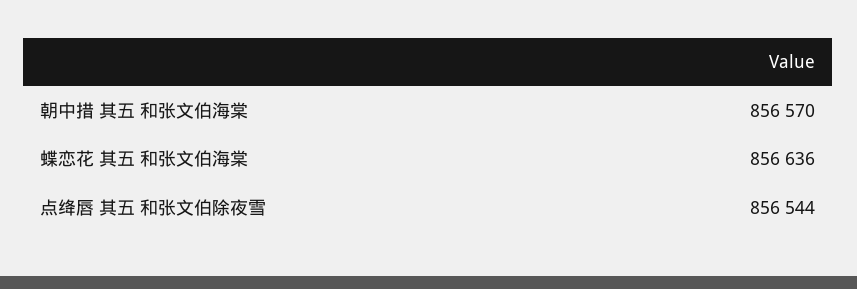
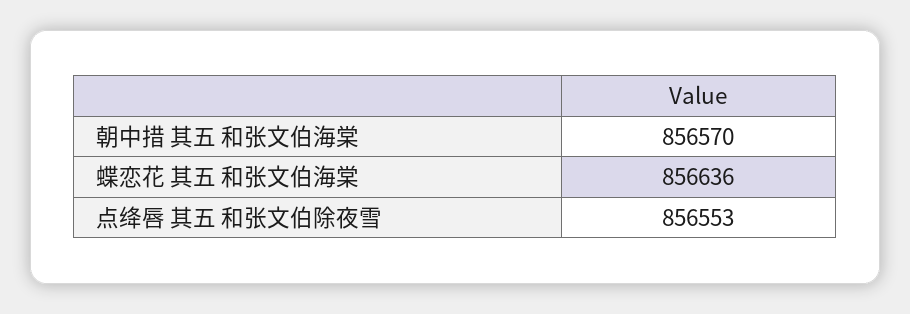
点绛唇 其五 和张文伯除夜雪: 856544 -> 856553

